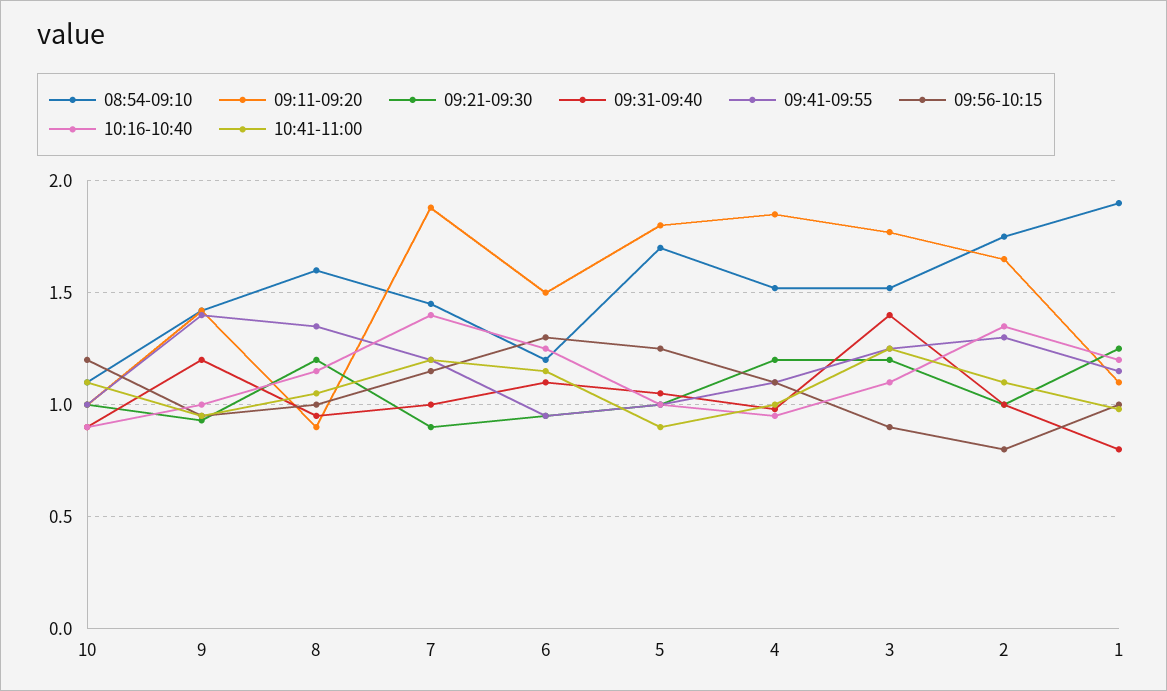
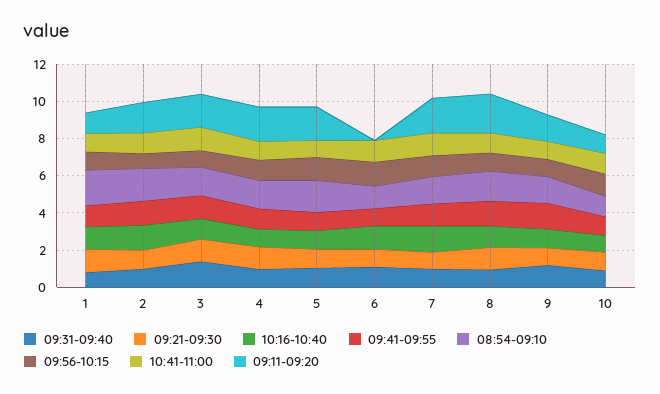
09:11-09:20, 8: 0.9 -> 2
09:11-09:20, 6: 1.5 -> 0

